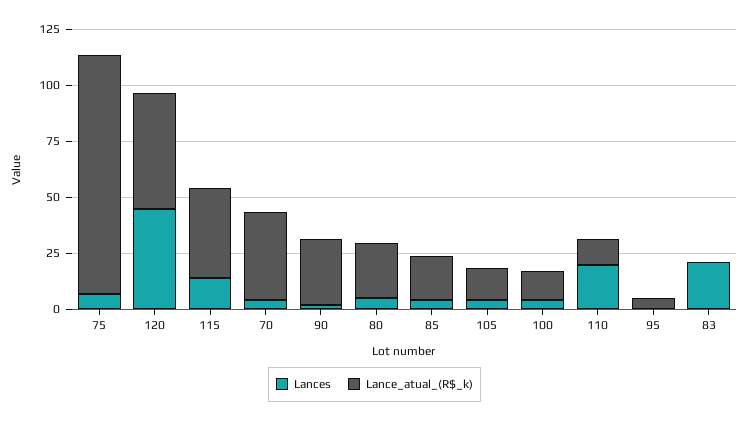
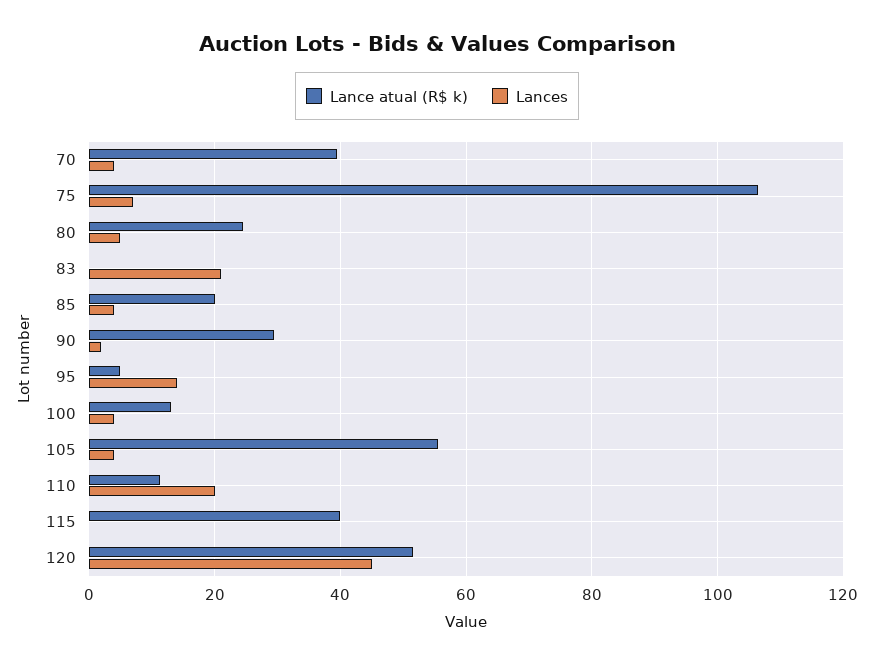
Lances, 115: 15 -> 0
Lance_atual_(R$_k), 105: 15 -> 56
Lances, 95: 0 -> 14

